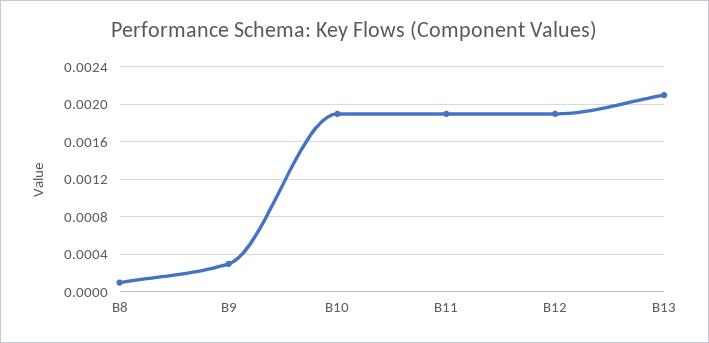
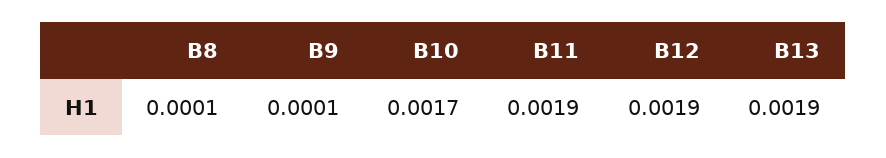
B9: 0.0003 -> 0.0001
B10: 0.0019 -> 0.0017
B13: 0.0021 -> 0.0019

